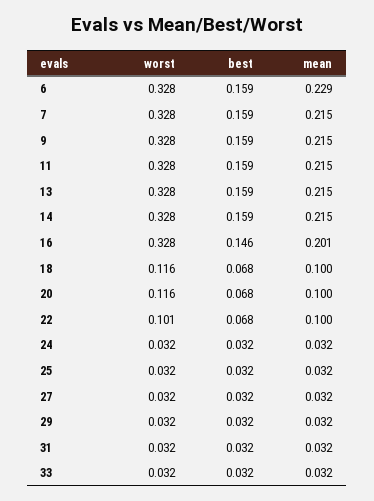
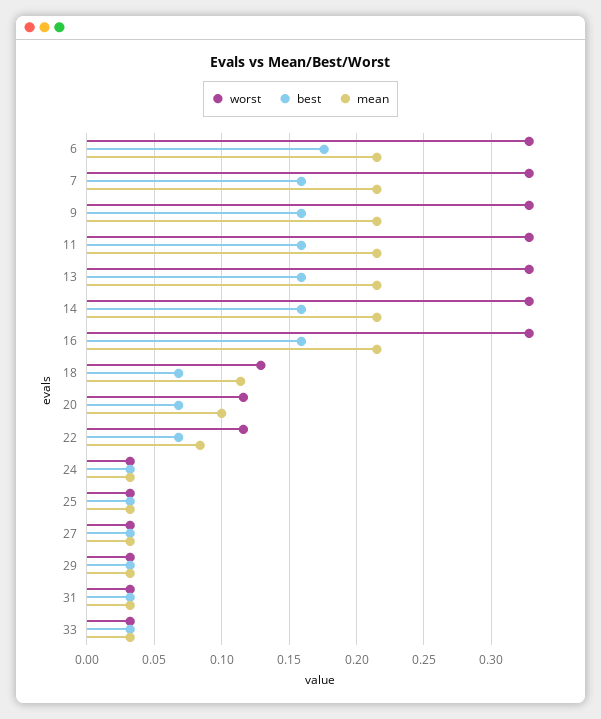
best, 6: 0.159 -> 0.175
mean, 6: 0.229 -> 0.215
best, 16: 0.146 -> 0.16
mean, 16: 0.201 -> 0.215
worst, 18: 0.116 -> 0.13
mean, 18: 0.1 -> 0.115
worst, 22: 0.101 -> 0.115
mean, 22: 0.1 -> 0.085

